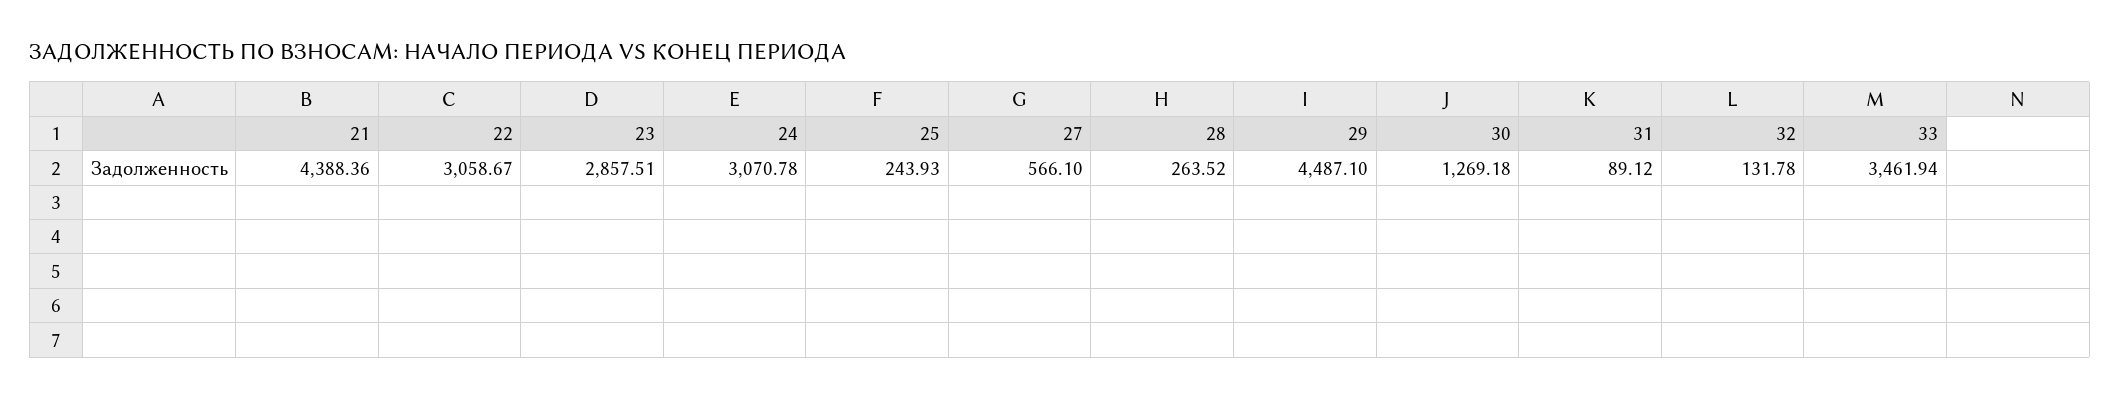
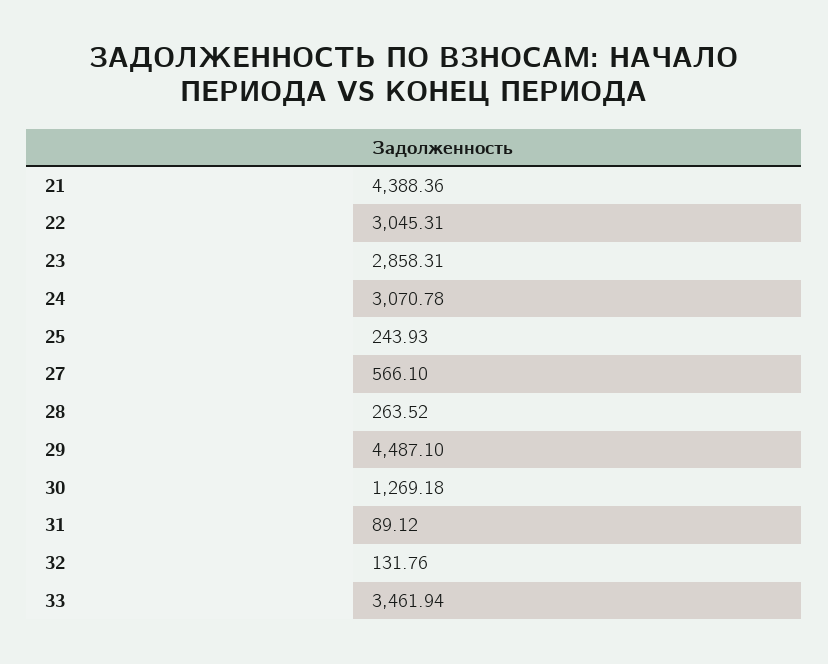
22: 3058.67 -> 3045.31
23: 2857.51 -> 2858.31
32: 131.78 -> 131.76

